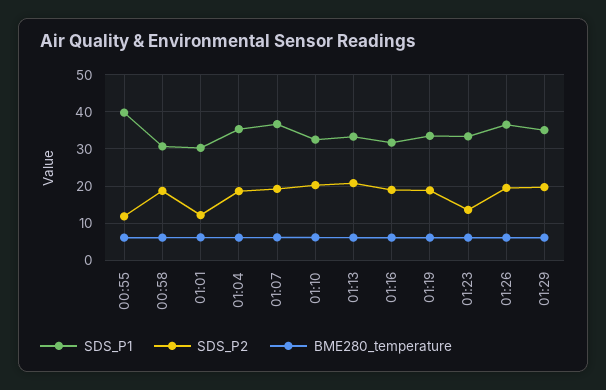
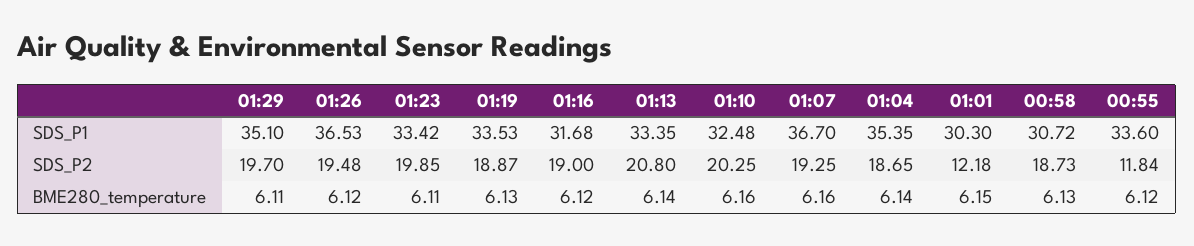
SDS_P1, 00:55: 40 -> 33.6
SDS_P2, 01:23: 14 -> 19.85

